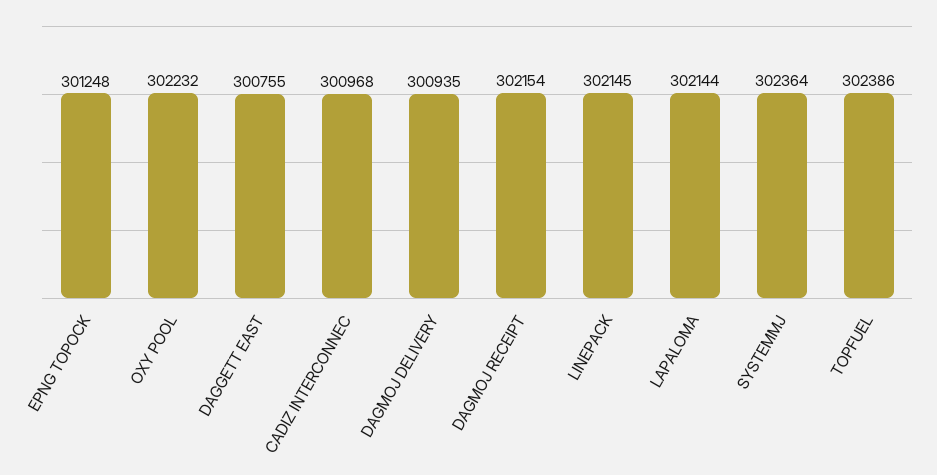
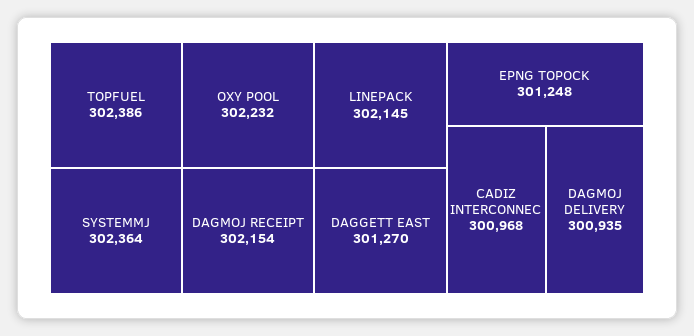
DAGGETT EAST: 300755 -> 301270
LAPALOMA: 302144 -> none

